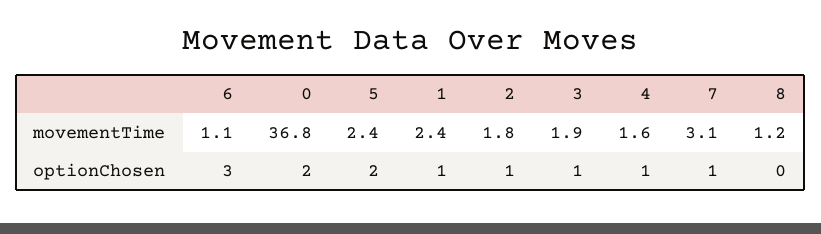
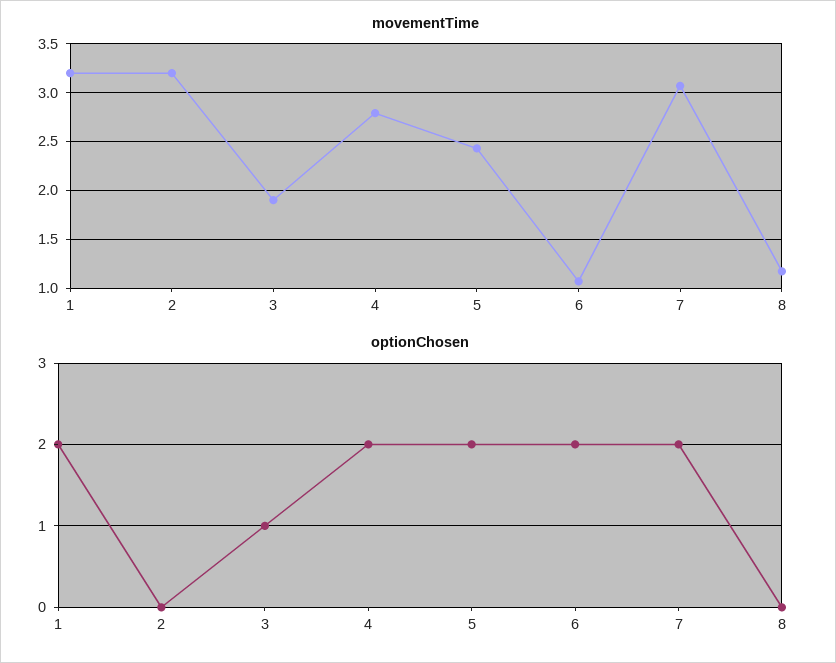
movementTime, 0: 36.8 -> none
movementTime, 1: 2.4 -> 3.2
movementTime, 2: 1.8 -> 3.2
movementTime, 4: 1.6 -> 2.8
optionChosen, 6: 3 -> 2
optionChosen, 0: 2 -> none
optionChosen, 1: 1 -> 2
optionChosen, 2: 1 -> 0
optionChosen, 4: 1 -> 2
optionChosen, 7: 1 -> 2

